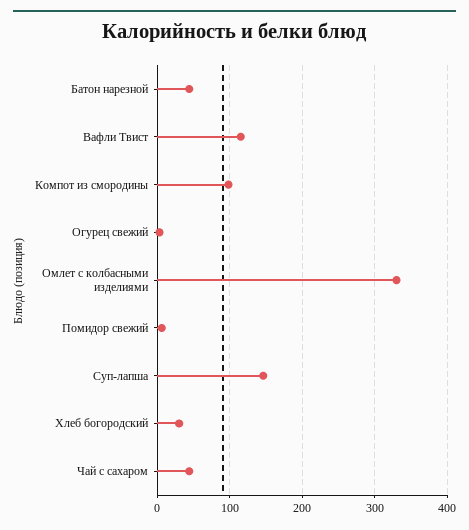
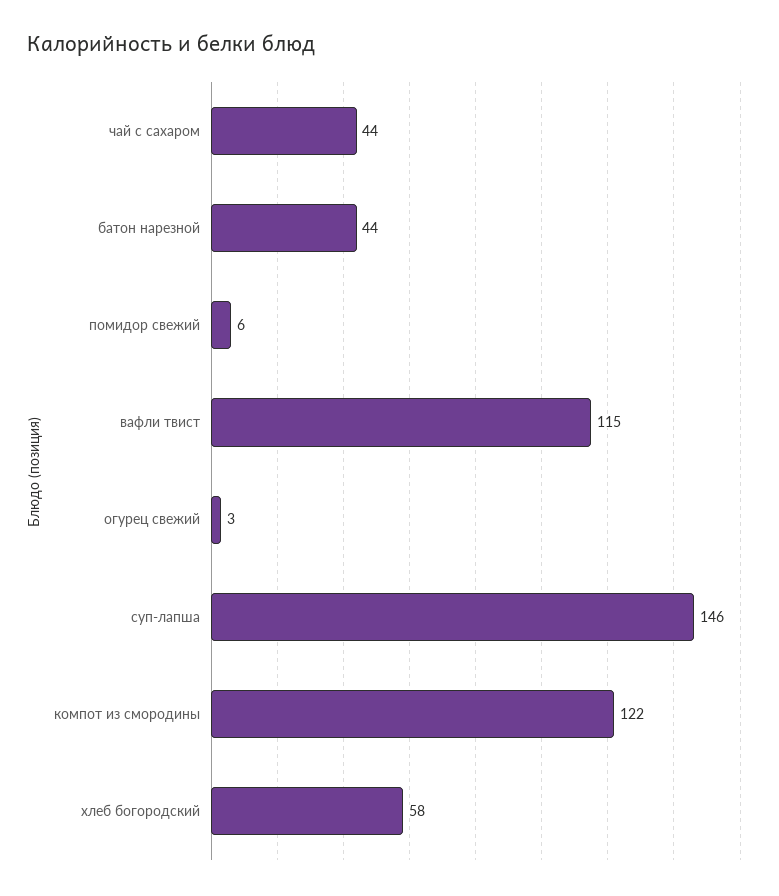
Компот из смородины: 100 -> 122
Омлет с колбасными изделиями: 330 -> none
Хлеб богородский: 30 -> 58

